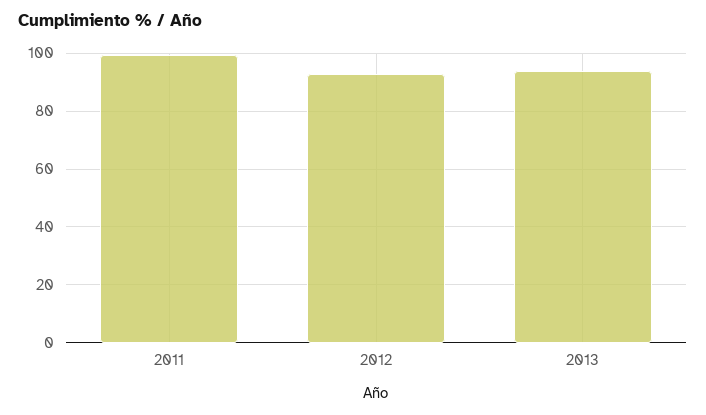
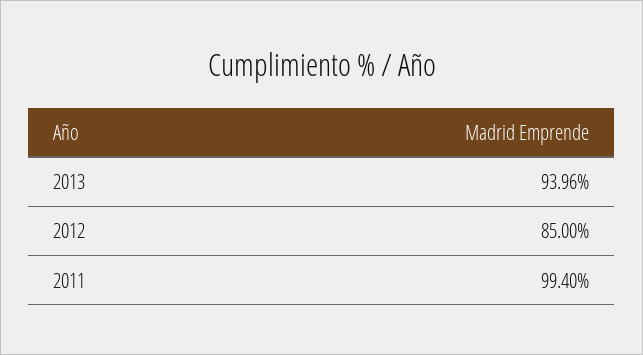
2012: 92.5 -> 85

